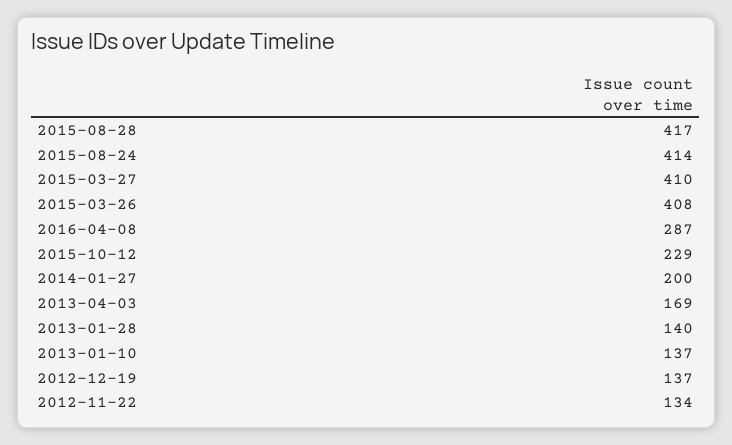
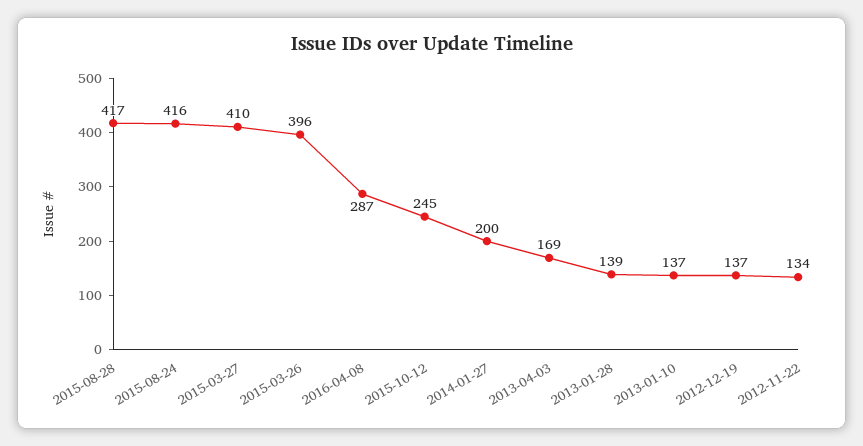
2015-08-24: 414 -> 416
2015-03-26: 408 -> 396
2015-10-12: 229 -> 245
2013-01-28: 140 -> 139

